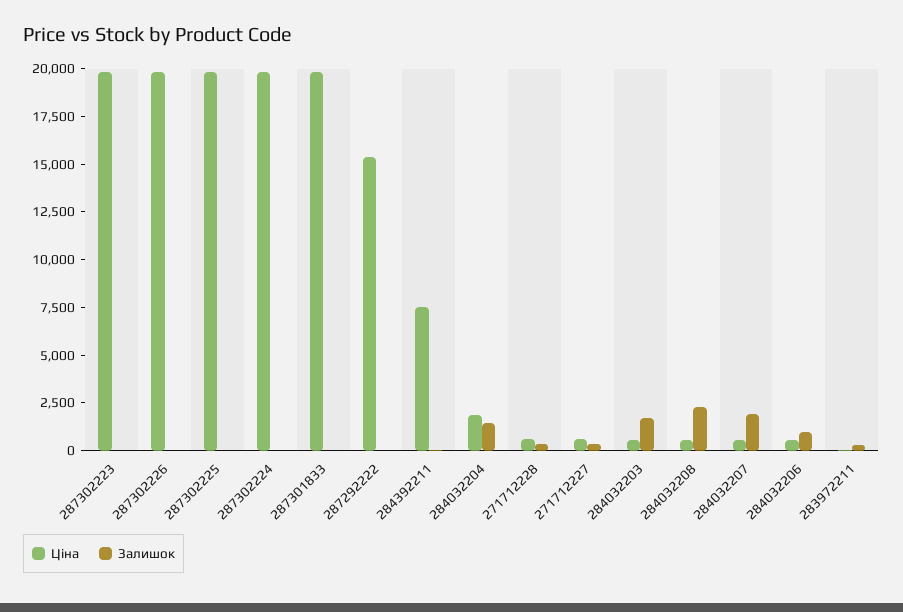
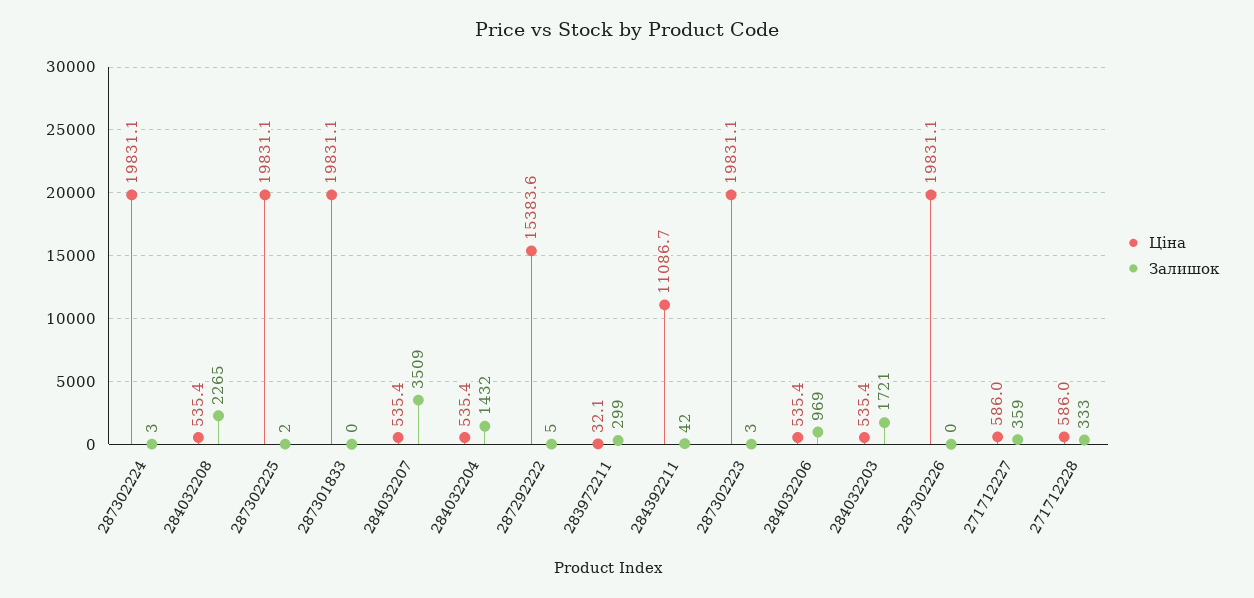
Ціна, 284392211: 7500 -> 11086.7
Ціна, 284032204: 2000 -> 535.4
Залишок, 284032207: 2000 -> 3509

